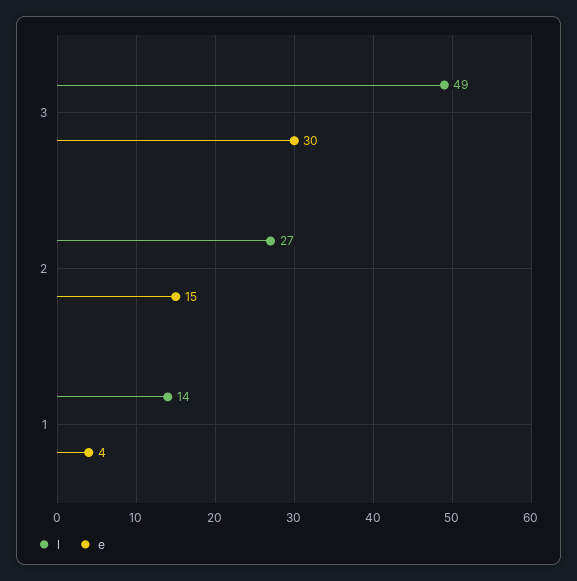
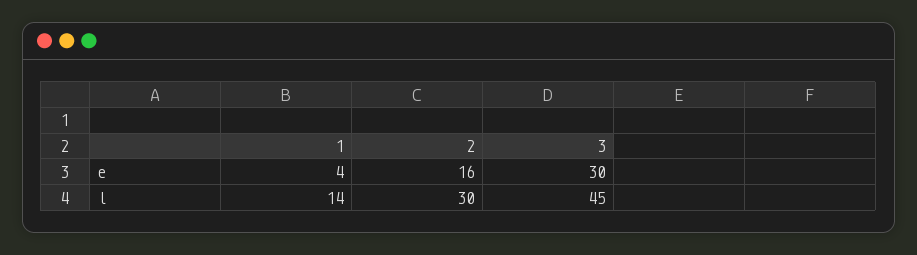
l, 3: 49 -> 45
l, 2: 27 -> 30
e, 2: 15 -> 16

